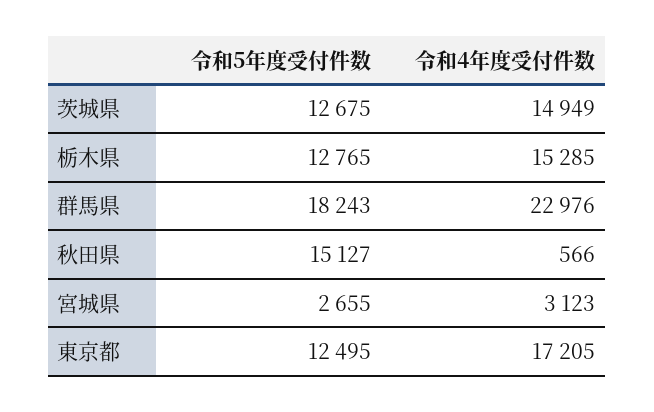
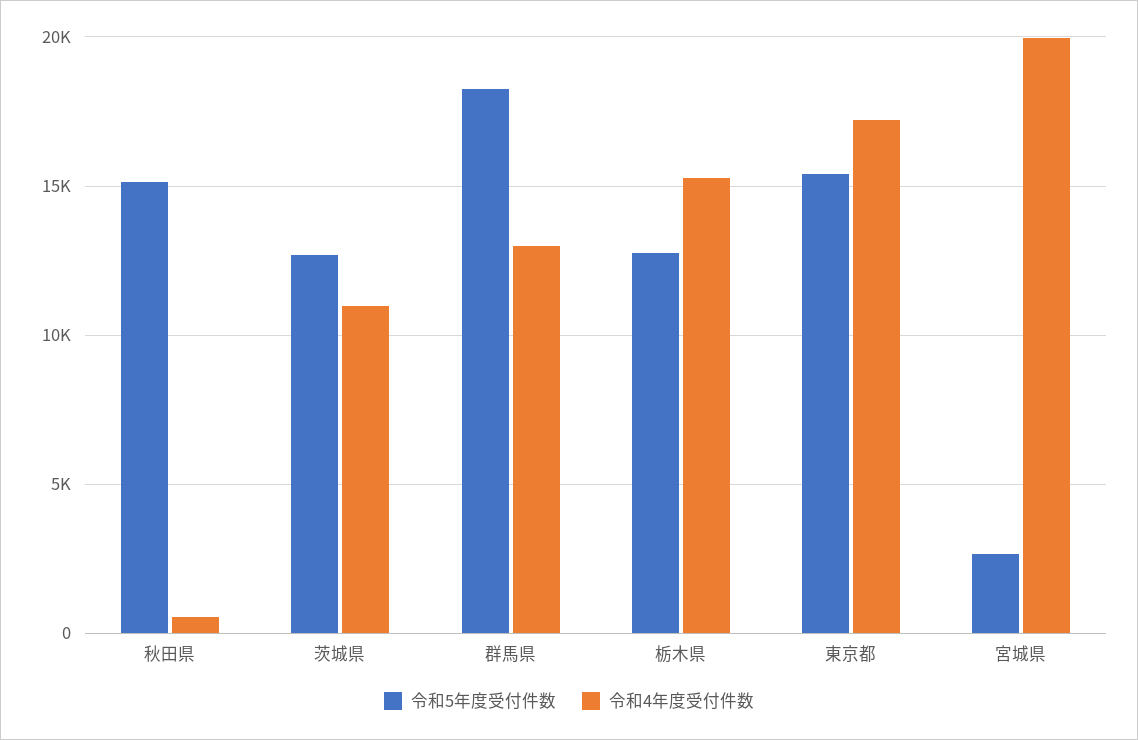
令和4年度受付件数, 茨城県: 14949 -> 11000
令和4年度受付件数, 群馬県: 22976 -> 13000
令和4年度受付件数, 宮城県: 3123 -> 20000
令和5年度受付件数, 東京都: 12495 -> 15500

